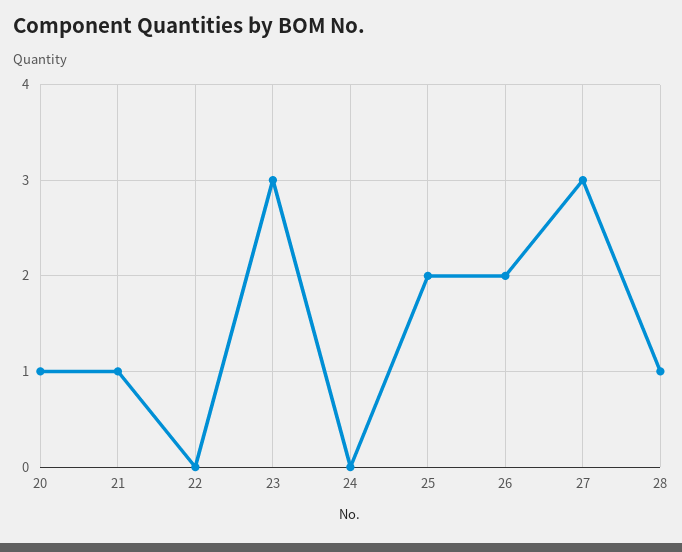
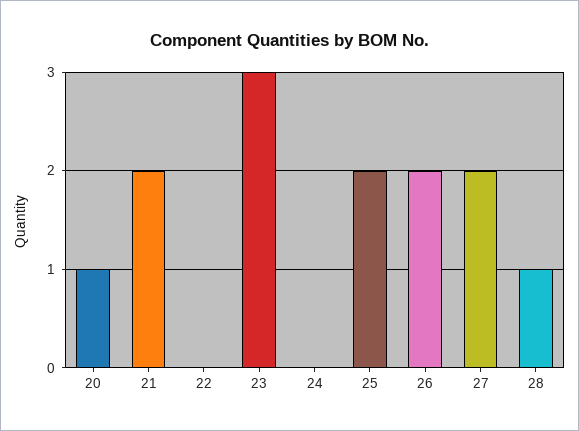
21: 1 -> 2
27: 3 -> 2

